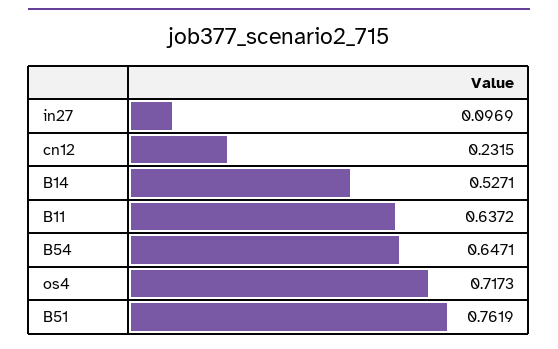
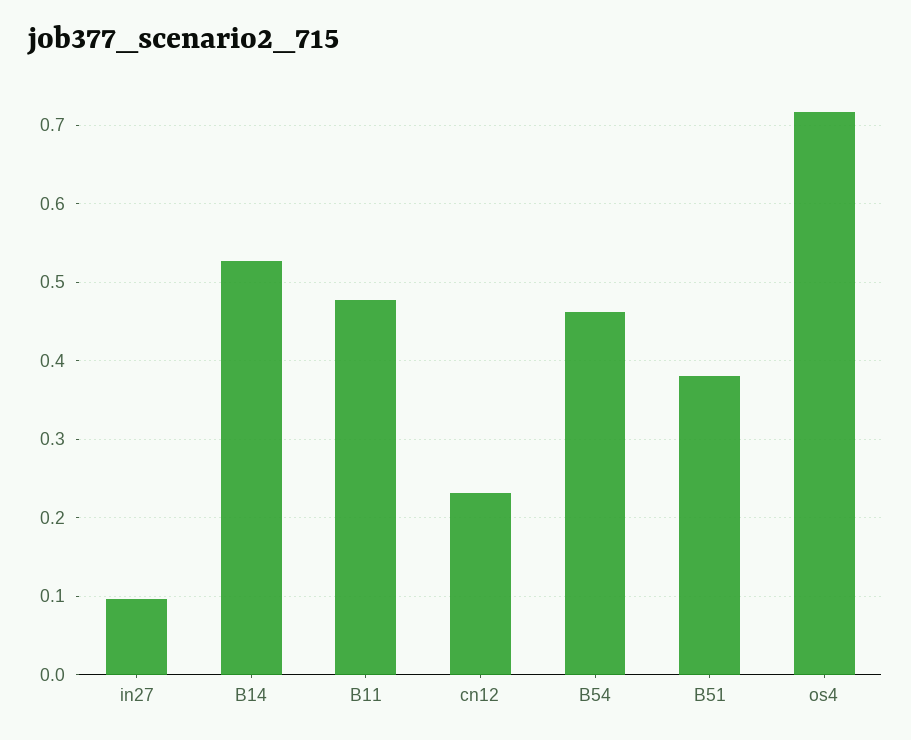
B11: 0.6372 -> 0.48
B54: 0.6471 -> 0.46
B51: 0.7619 -> 0.38

